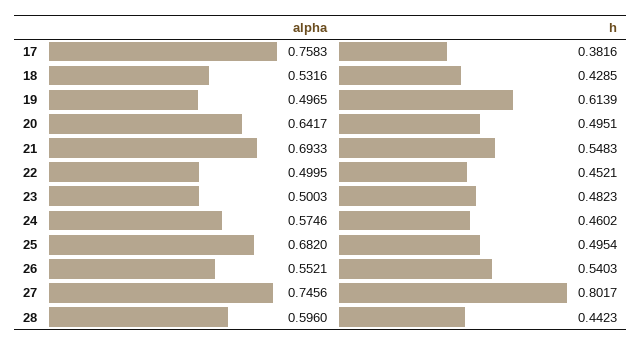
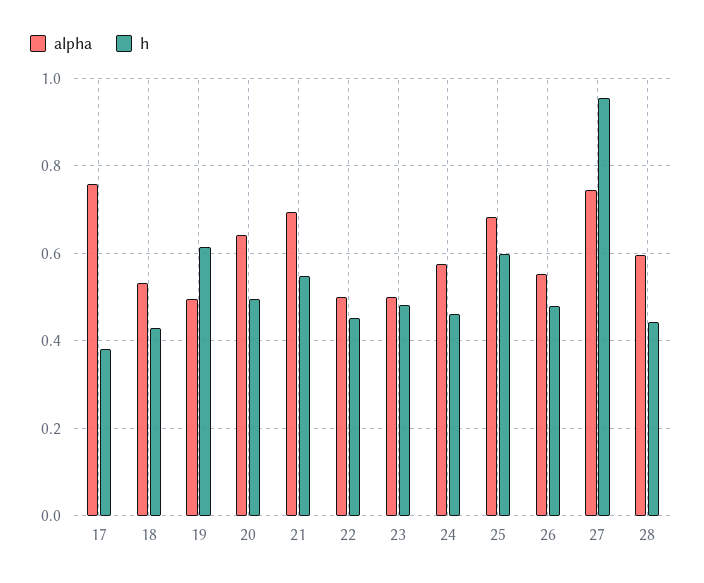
h, 25: 0.4954 -> 0.6
h, 26: 0.5403 -> 0.48
h, 27: 0.8017 -> 0.96

